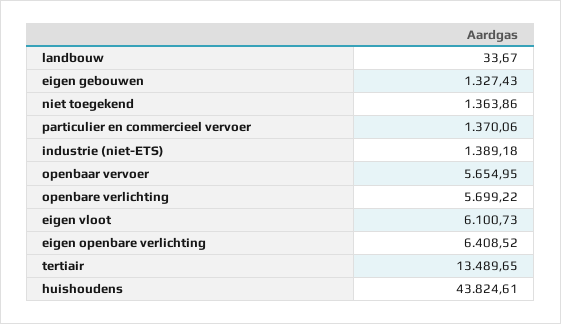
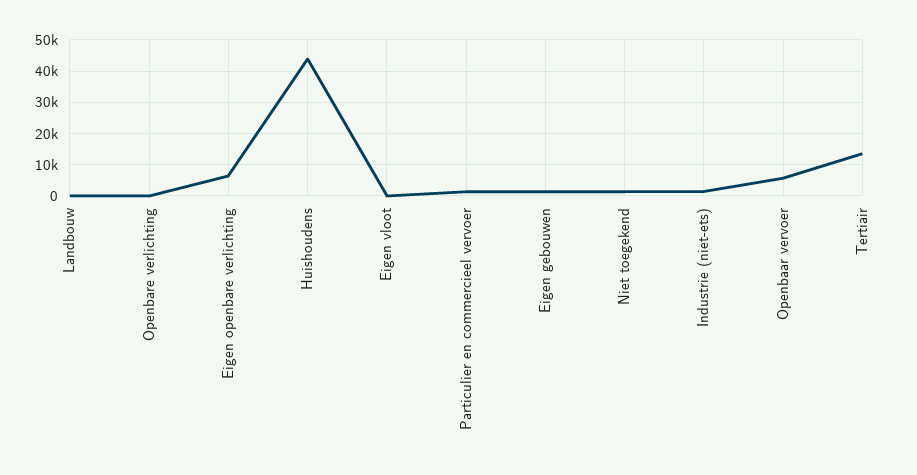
openbare verlichting: 5699.22 -> 0
eigen vloot: 6100.73 -> 0

